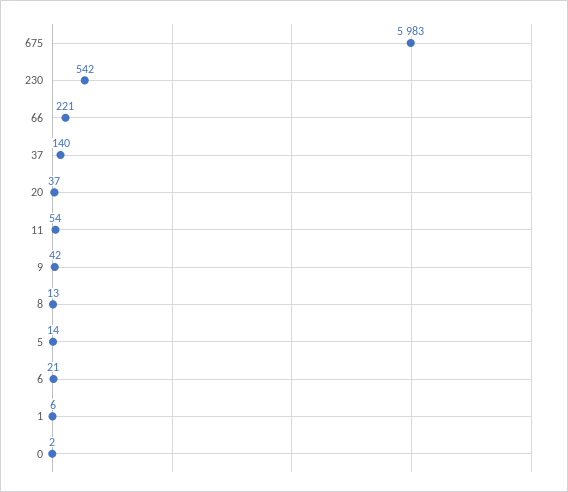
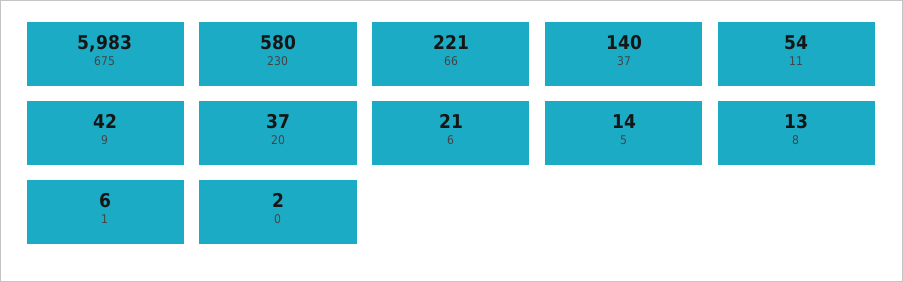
230: 542 -> 580

